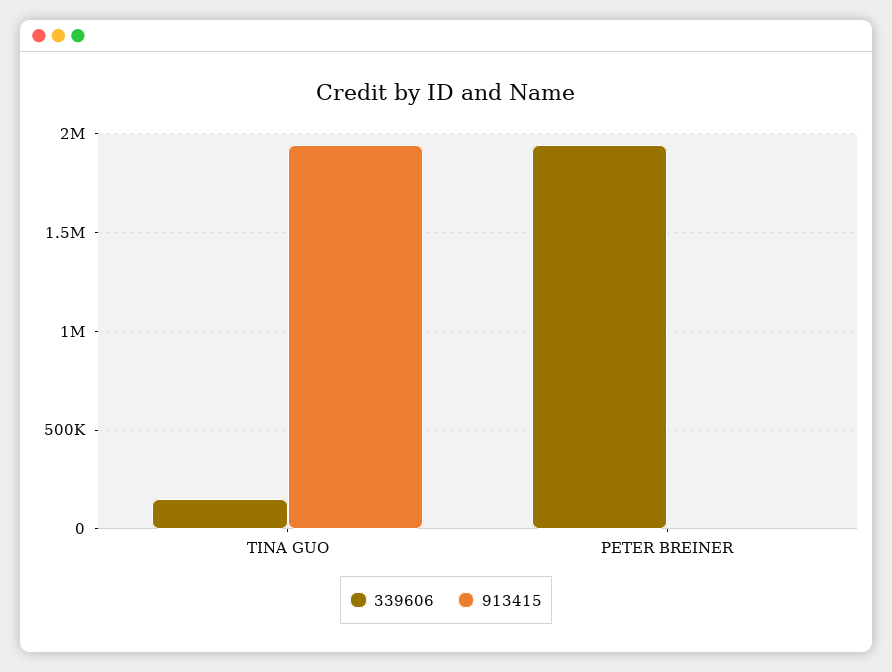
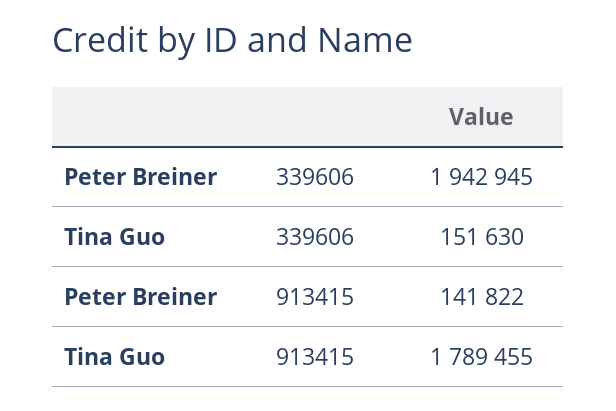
913415, TINA GUO: 1950000 -> 1789455
913415, PETER BREINER: 0 -> 141822

